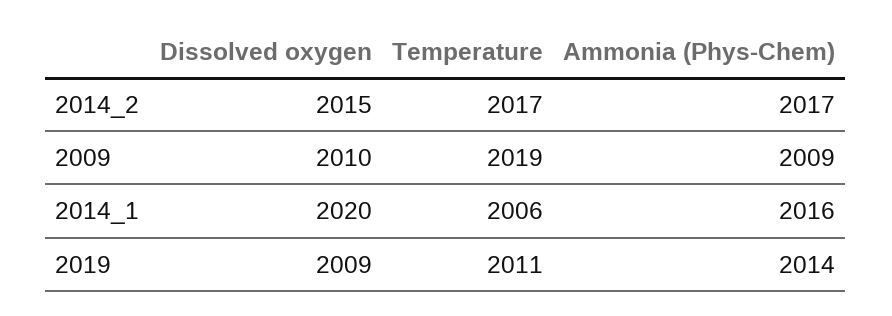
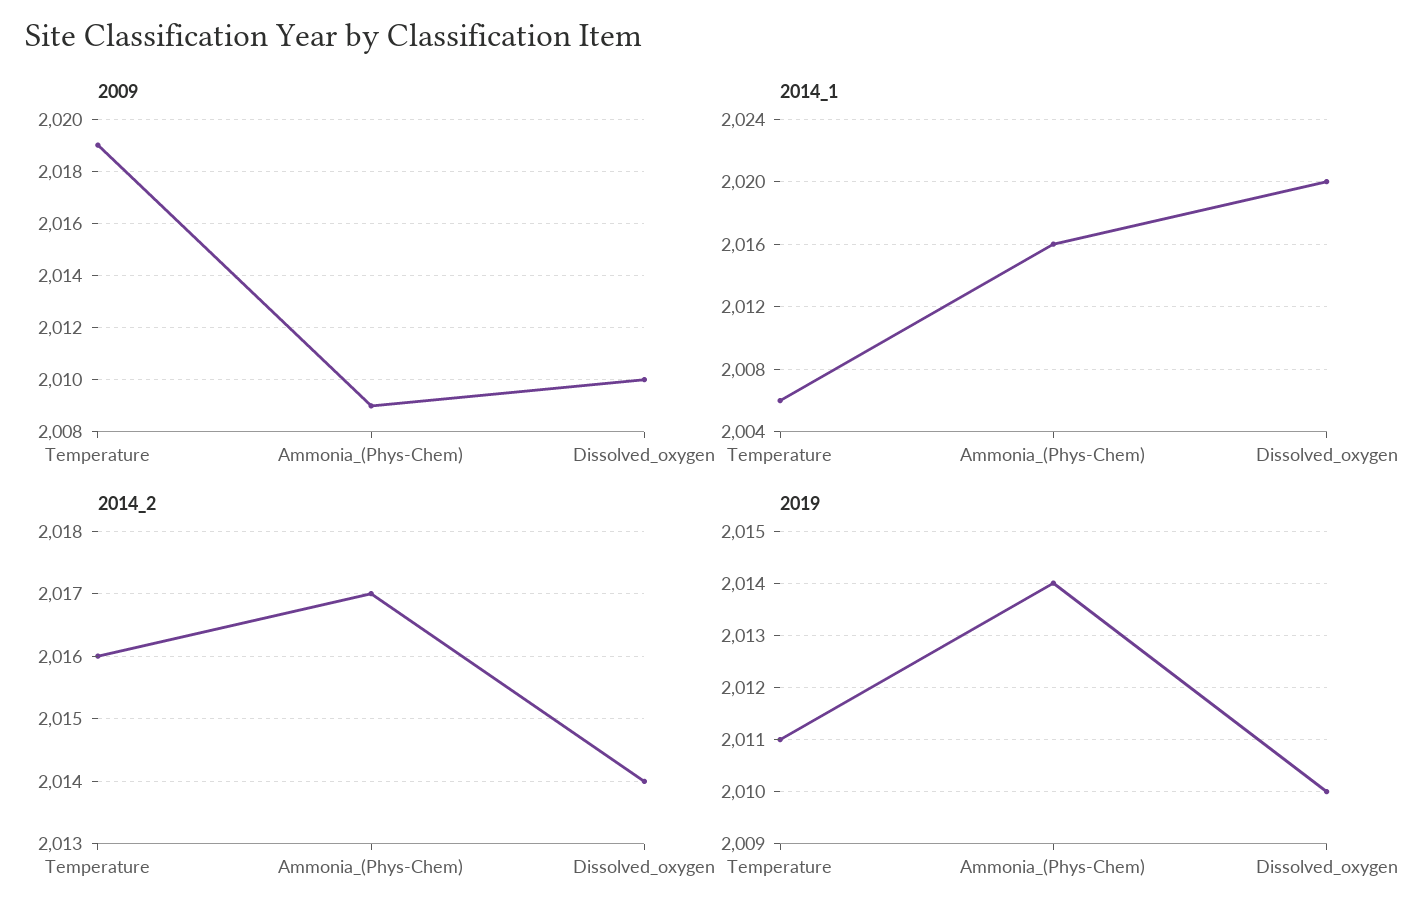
2014_2, Dissolved oxygen: 2015 -> 2014
2014_2, Temperature: 2017 -> 2016
2019, Dissolved oxygen: 2009 -> 2010

